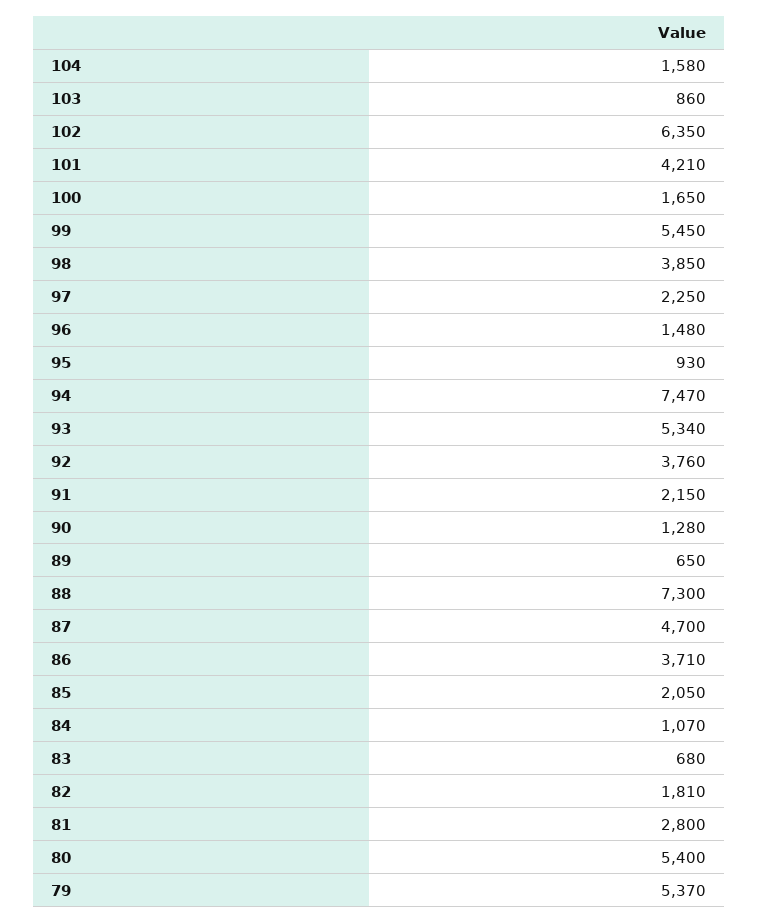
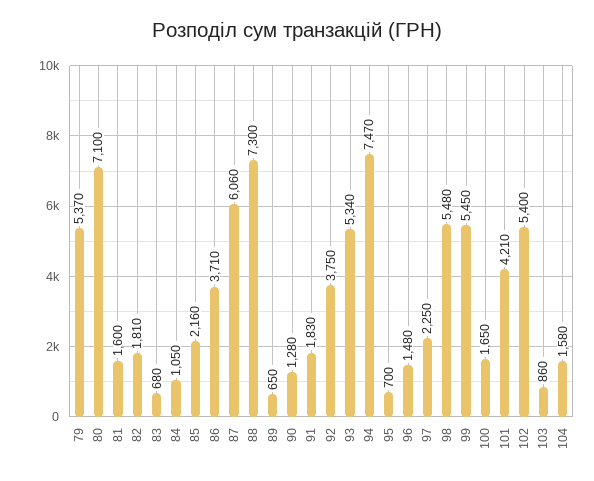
102: 6350 -> 5400
98: 3850 -> 5480
95: 930 -> 700
92: 3760 -> 3750
91: 2150 -> 1830
87: 4700 -> 6060
85: 2050 -> 2160
84: 1070 -> 1050
81: 2800 -> 1600
80: 5400 -> 7100

